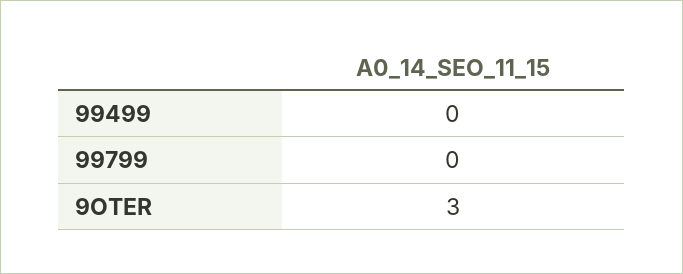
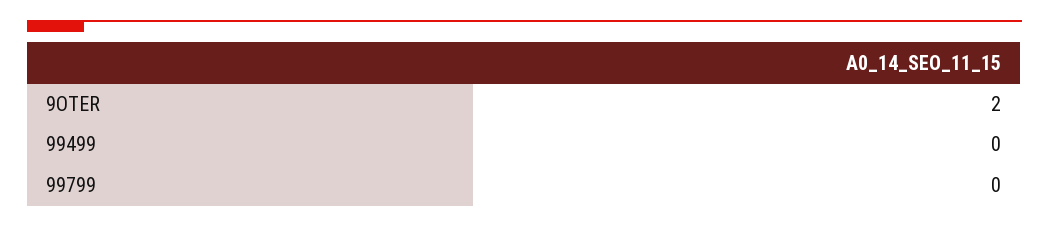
9OTER: 3 -> 2

